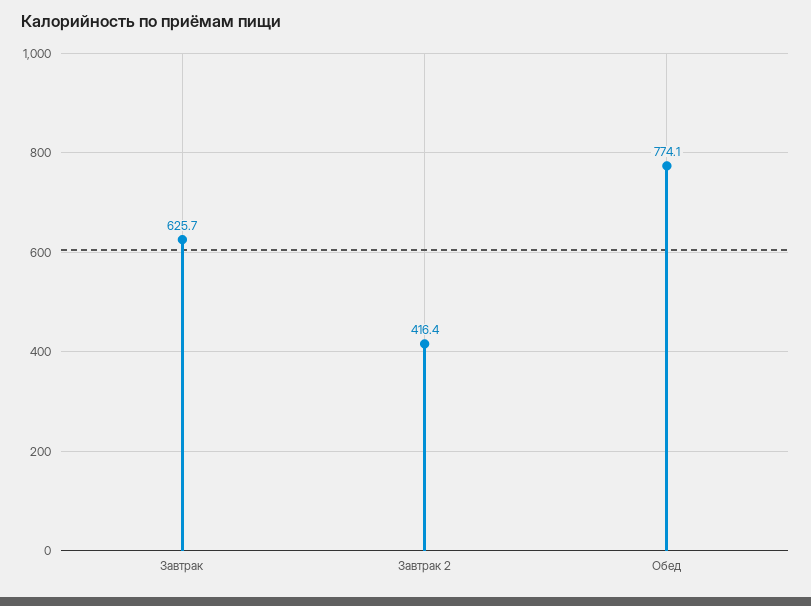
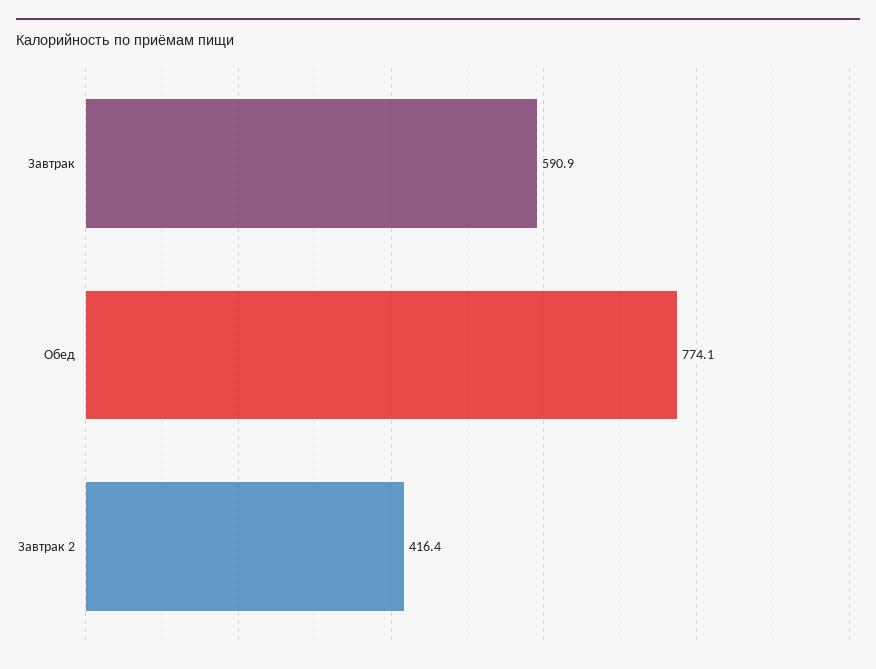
Завтрак: 625.7 -> 590.9

